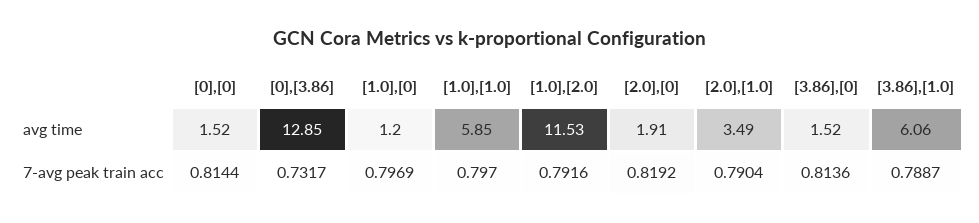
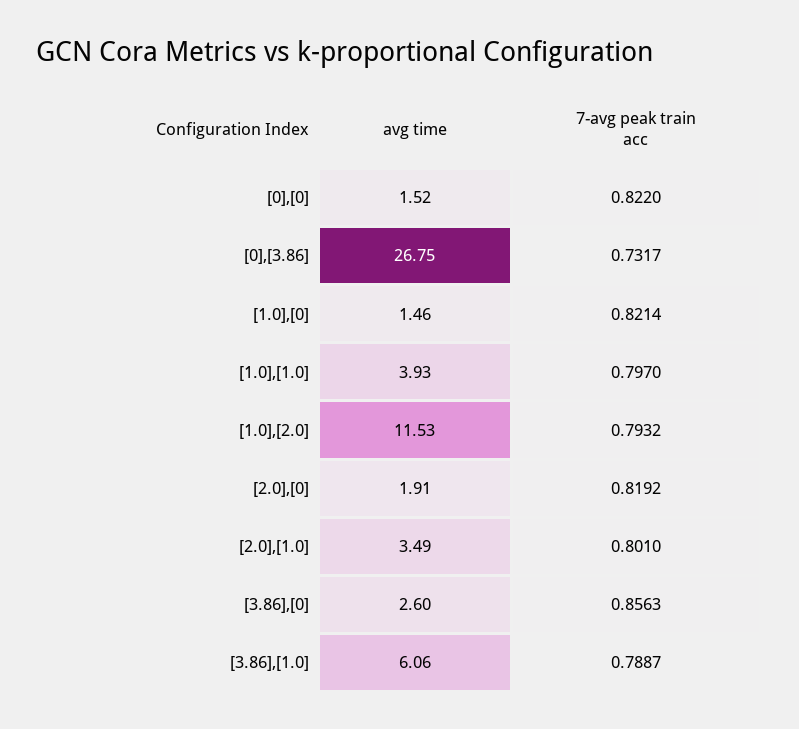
[0],[3.86], avg time: 12.85 -> 26.75
[1.0],[0], avg time: 1.2 -> 1.46
[1.0],[1.0], avg time: 5.85 -> 3.93
[3.86],[0], avg time: 1.52 -> 2.6
[0],[0], 7-avg peak train acc: 0.8144 -> 0.822
[1.0],[0], 7-avg peak train acc: 0.7969 -> 0.8214
[1.0],[2.0], 7-avg peak train acc: 0.7916 -> 0.7932
[2.0],[1.0], 7-avg peak train acc: 0.7904 -> 0.801
[3.86],[0], 7-avg peak train acc: 0.8136 -> 0.8563

